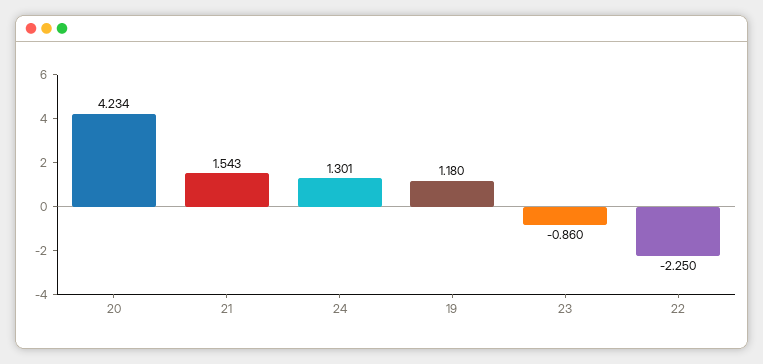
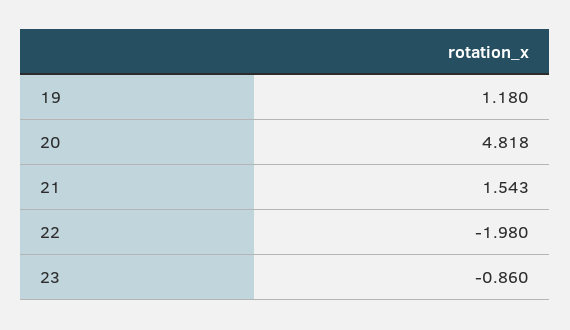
20: 4.234 -> 4.818
24: 1.301 -> none
22: -2.25 -> -1.98

